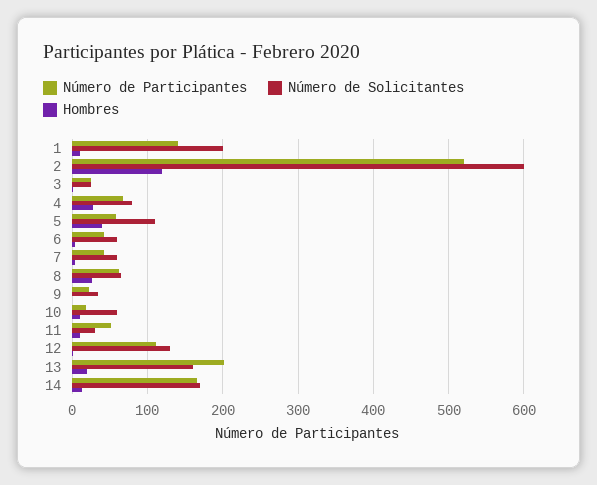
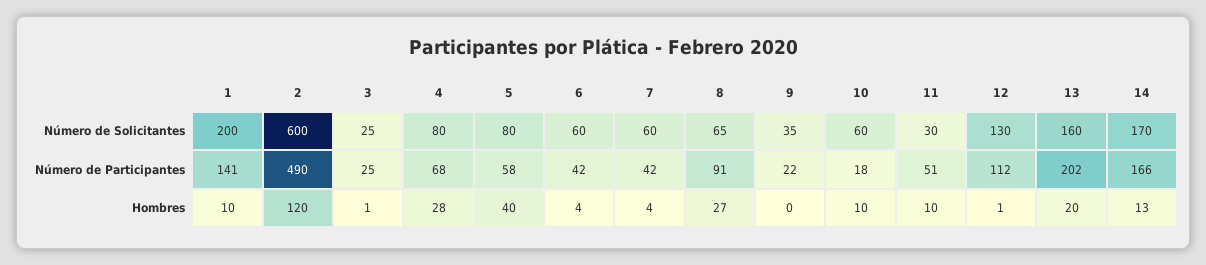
Número de Participantes, 2: 520 -> 490
Número de Solicitantes, 5: 110 -> 80
Número de Participantes, 8: 60 -> 91

